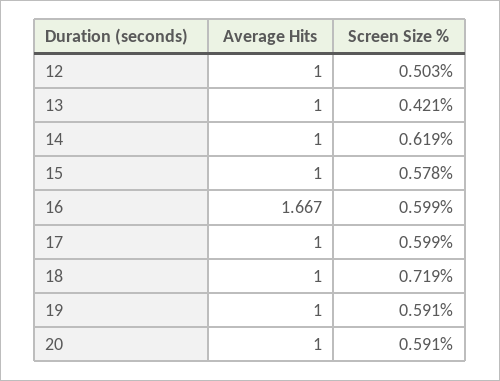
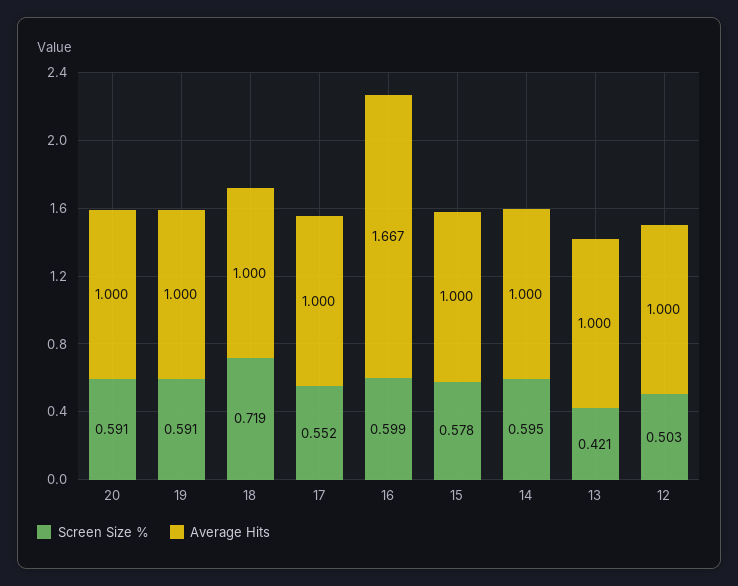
Screen Size %, 14: 0.619 -> 0.595
Screen Size %, 17: 0.599 -> 0.552

